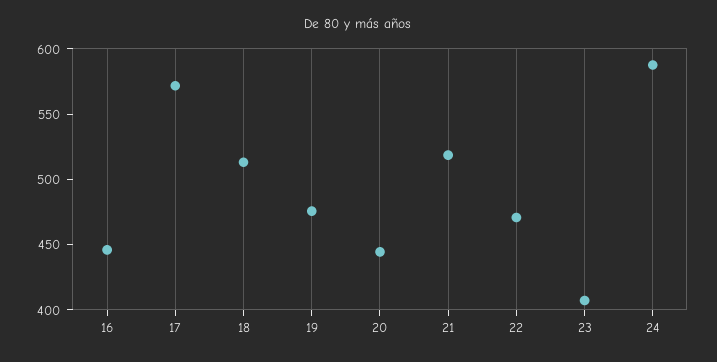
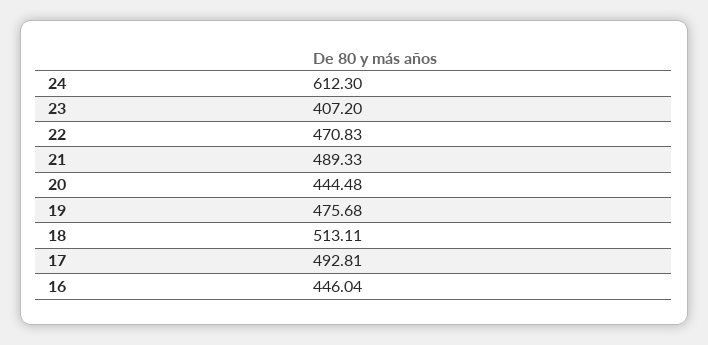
17: 570 -> 492.81
21: 520 -> 489.33
24: 590 -> 612.3

